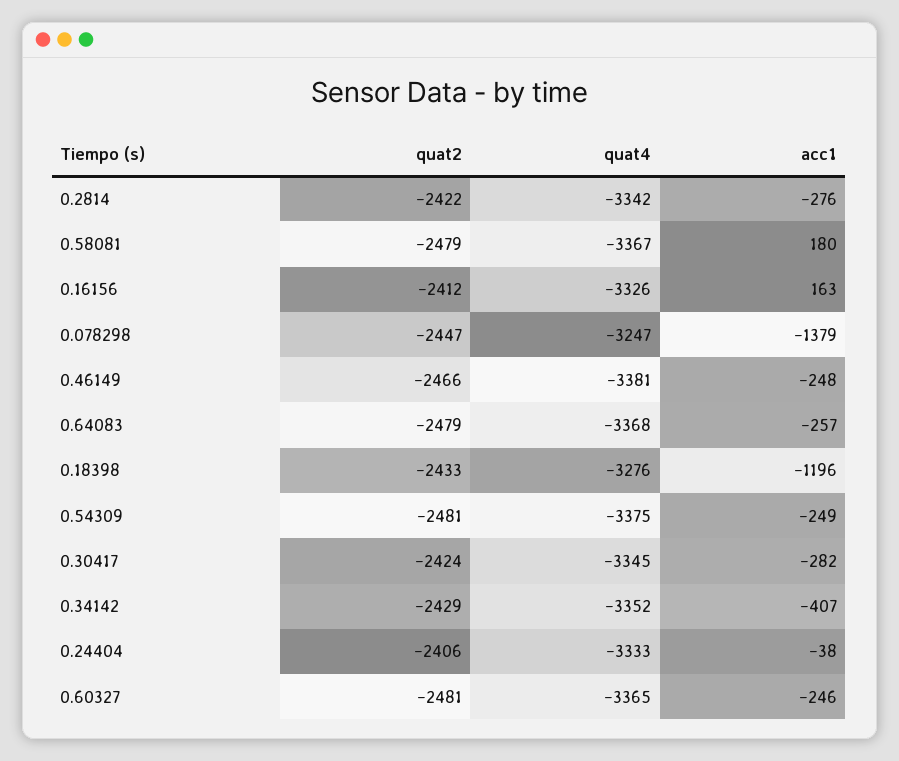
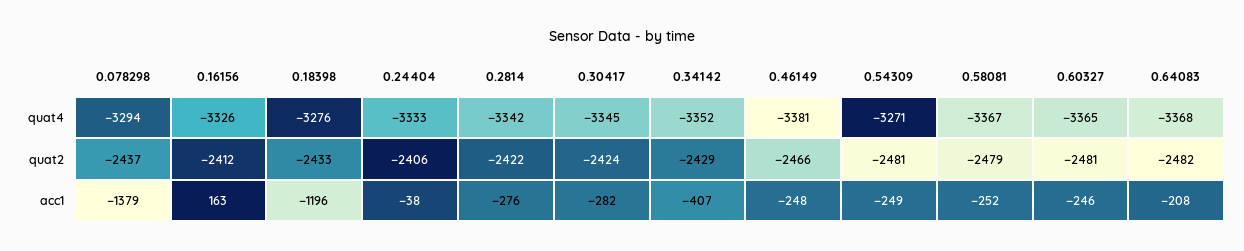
acc1, 0.58081: 180 -> -252
quat2, 0.078298: -2447 -> -2437
quat4, 0.078298: -3247 -> -3294
quat2, 0.64083: -2479 -> -2482
acc1, 0.64083: -257 -> -208
quat4, 0.54309: -3375 -> -3271

